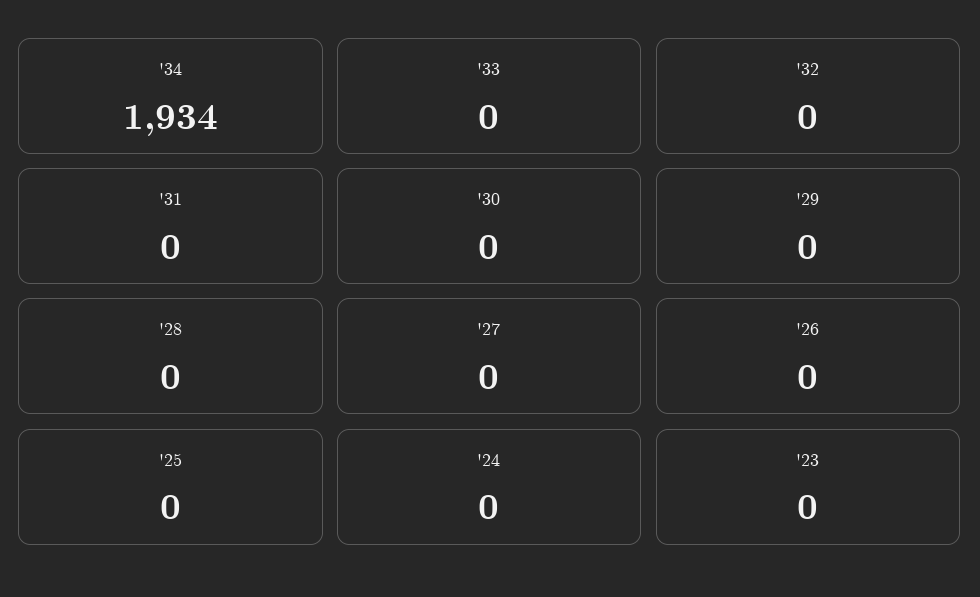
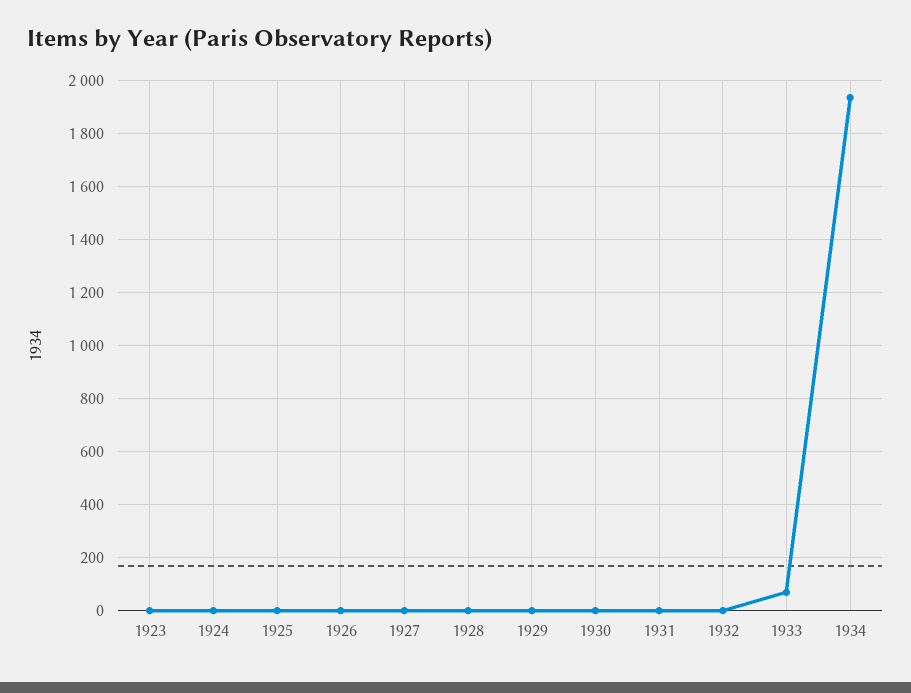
'33: 0 -> 75

